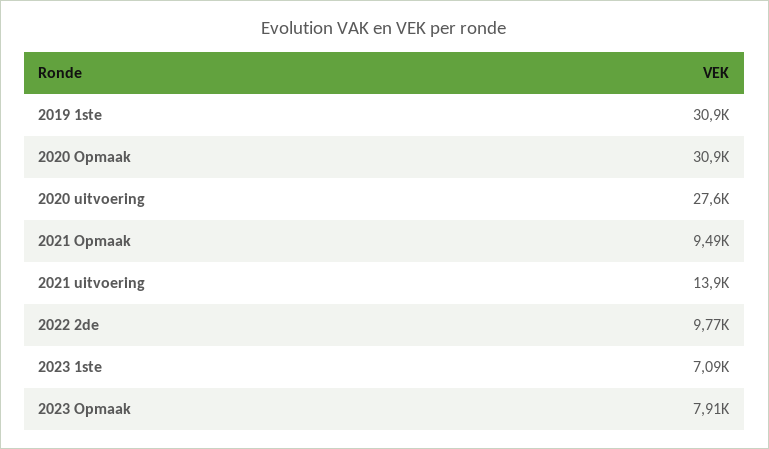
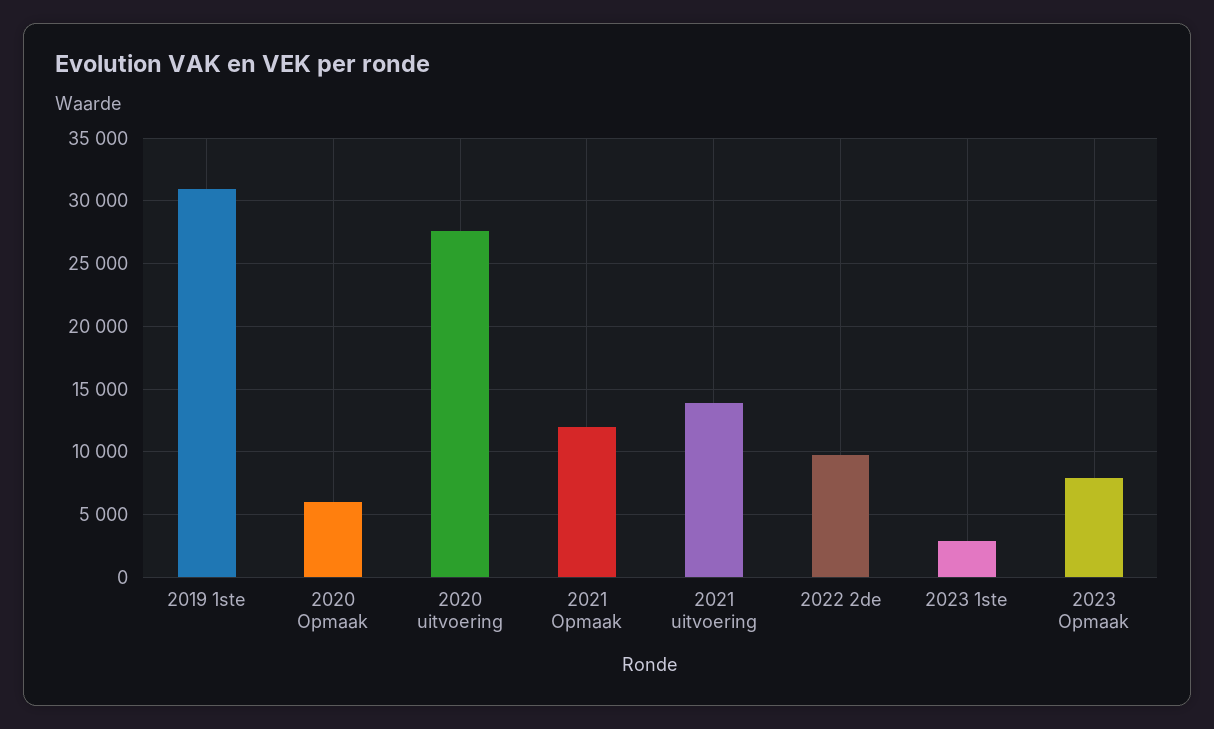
2020 Opmaak: 30900 -> 6000
2021 Opmaak: 9490 -> 12000
2023 1ste: 7090 -> 3000

